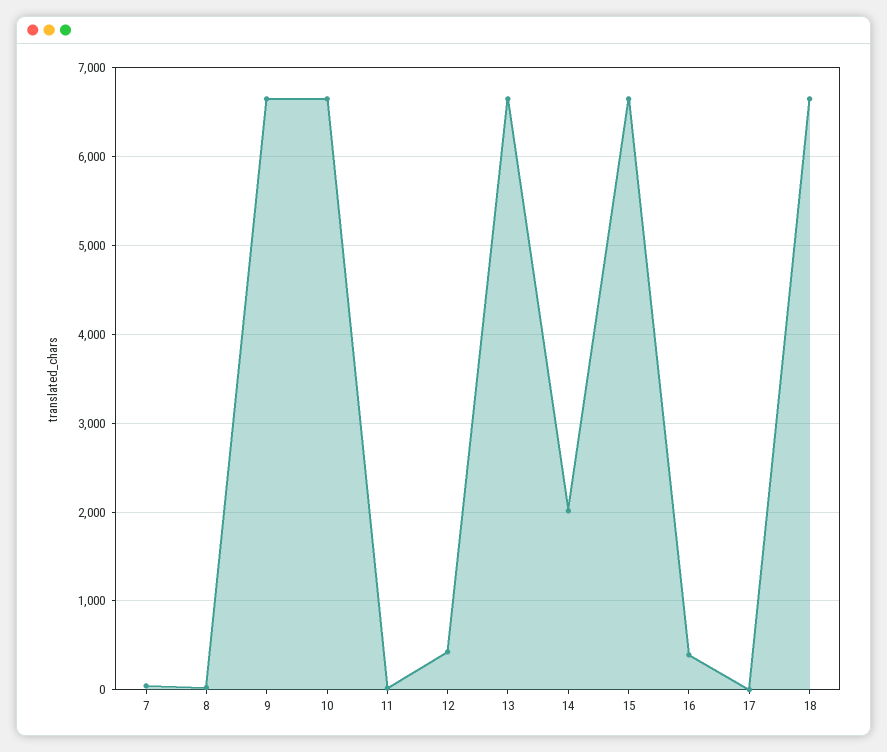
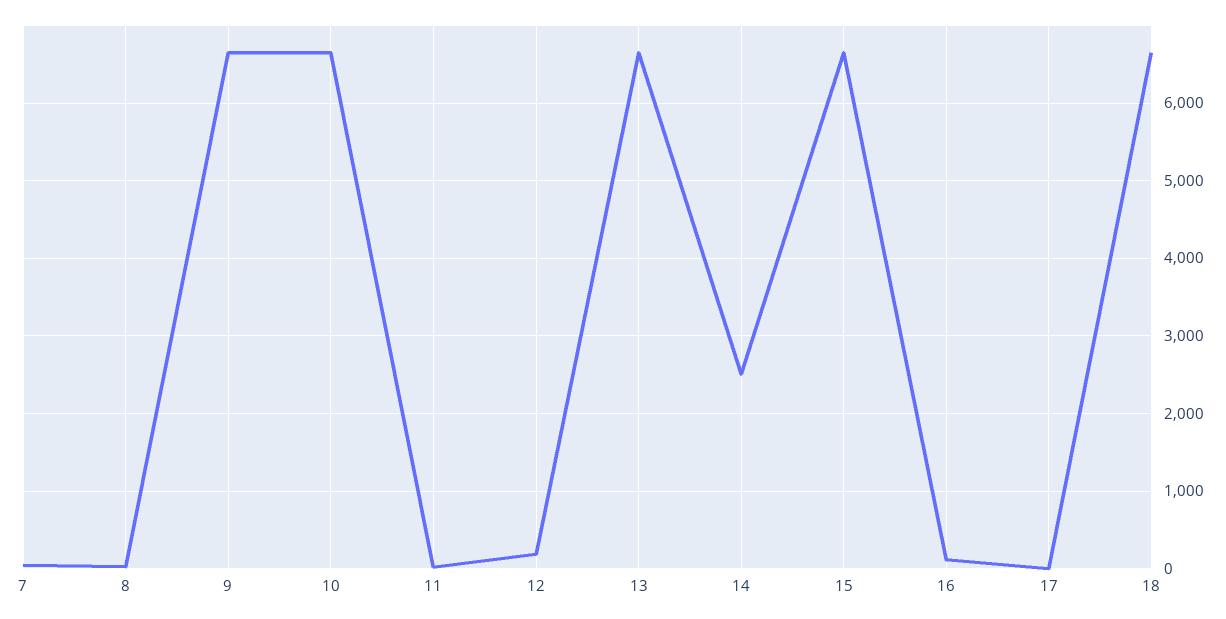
12: 400 -> 200
14: 2000 -> 2500
16: 400 -> 100

